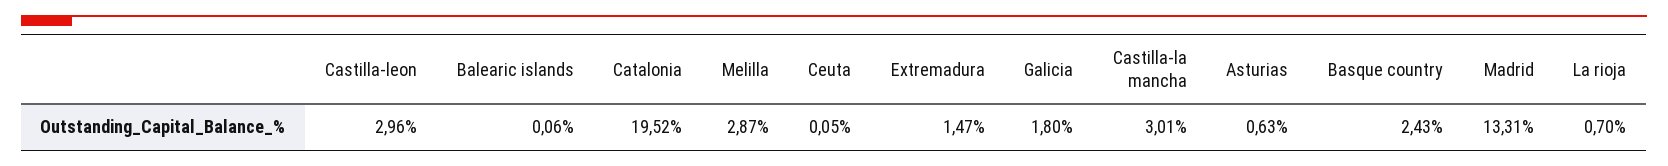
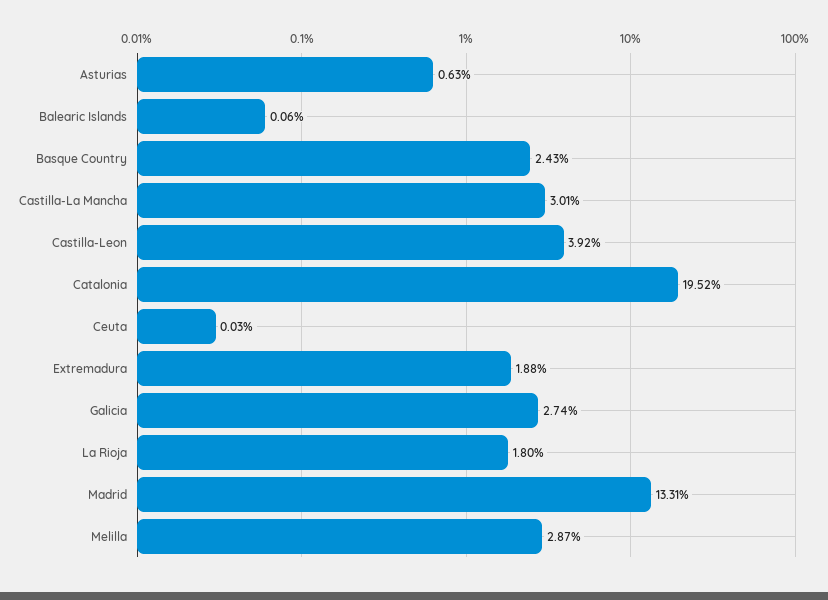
Castilla-leon: 2.96 -> 3.92
Ceuta: 0.05 -> 0.03
Extremadura: 1.47 -> 1.88
Galicia: 1.8 -> 2.74
La rioja: 0.7 -> 1.8

